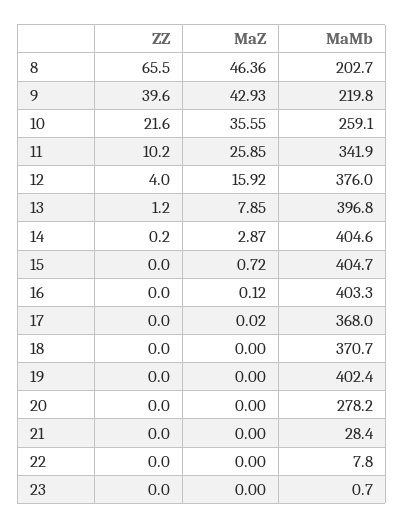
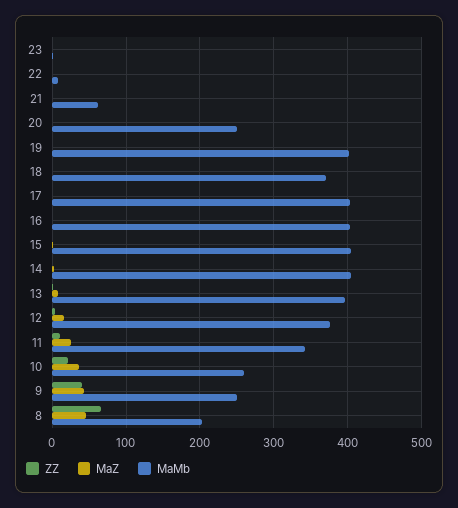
MaMb, 9: 219.8 -> 250
MaMb, 17: 368 -> 400
MaMb, 20: 278.2 -> 250
MaMb, 21: 28.4 -> 60

